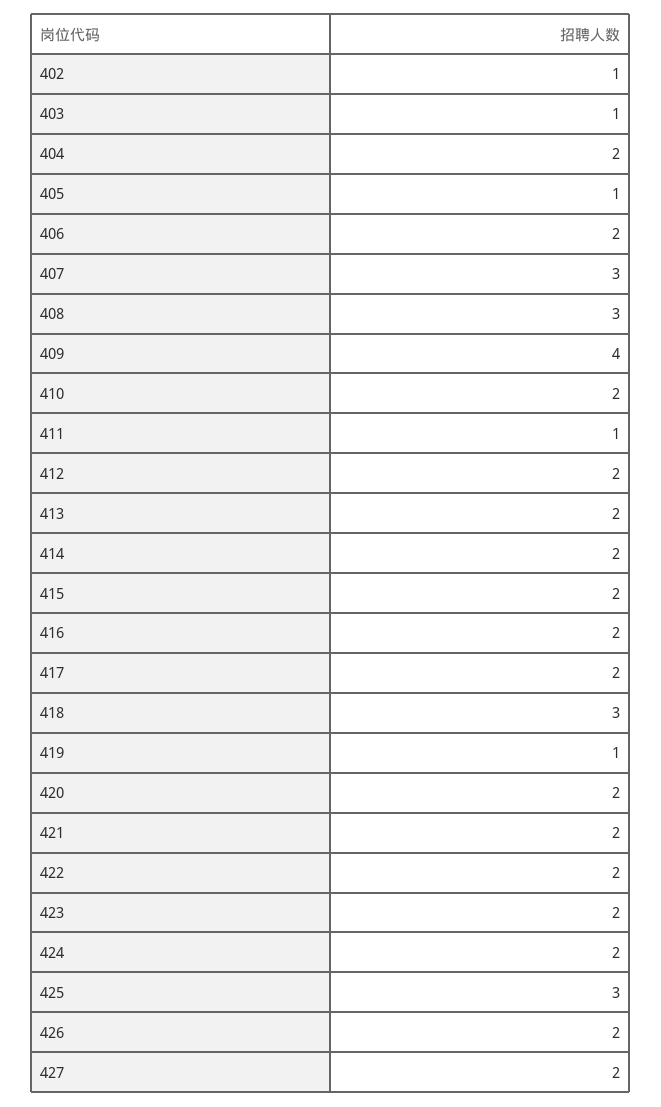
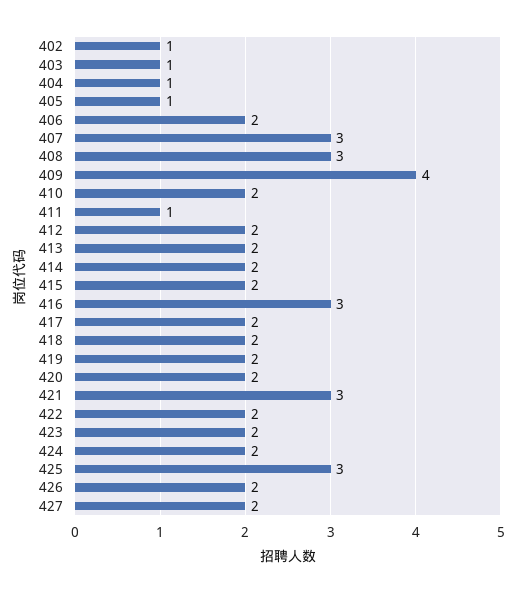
404: 2 -> 1
416: 2 -> 3
418: 3 -> 2
419: 1 -> 2
421: 2 -> 3

